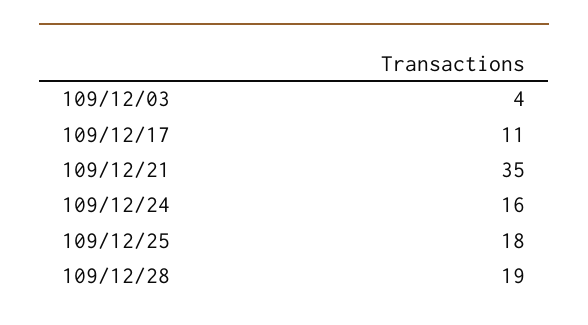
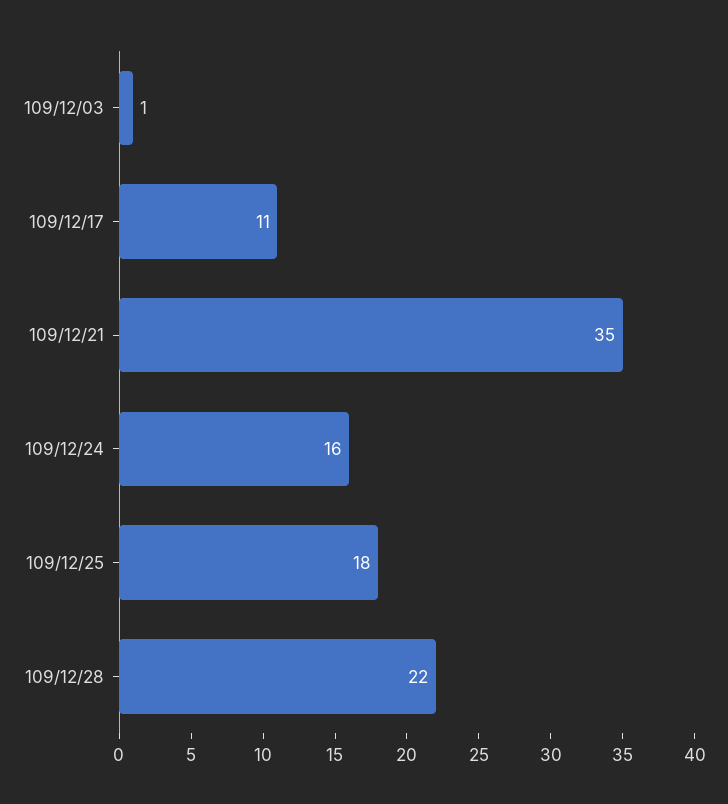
109/12/03: 4 -> 1
109/12/28: 19 -> 22

